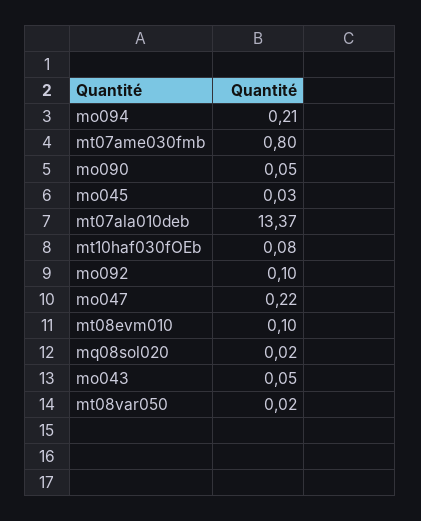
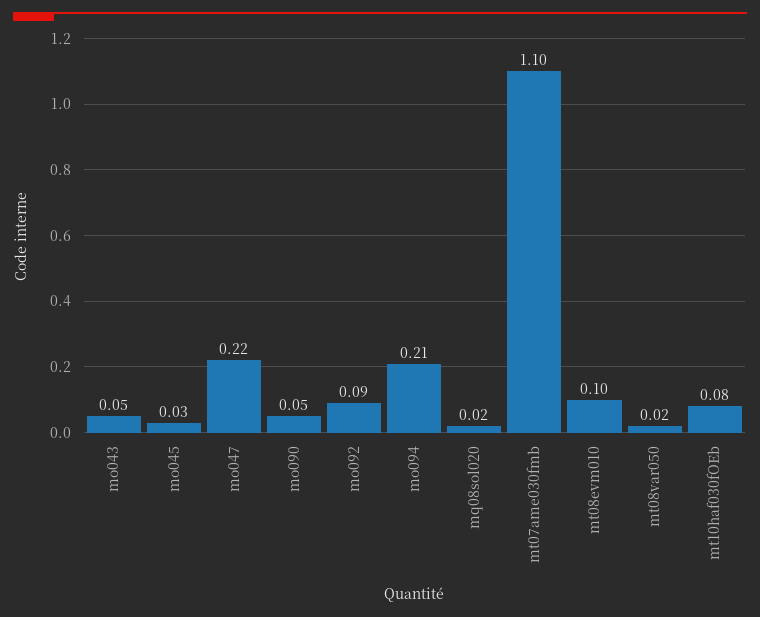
mt07ame030fmb: 0.8 -> 1.1
mt07ala010deb: 13.37 -> none
mo092: 0.1 -> 0.09

